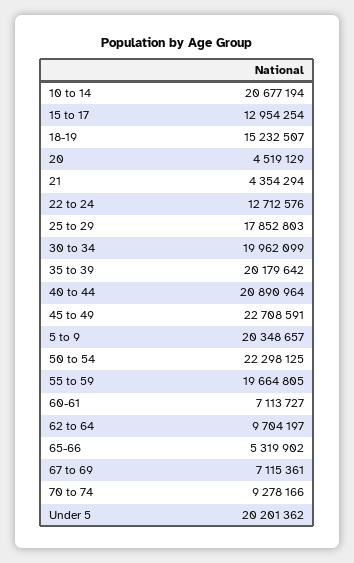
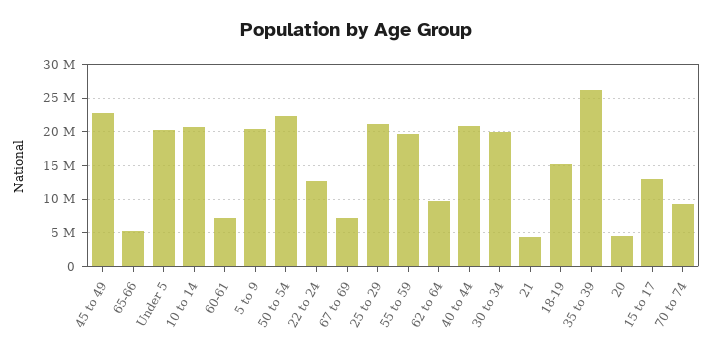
25 to 29: 17852803 -> 21000000
35 to 39: 20179642 -> 26000000

